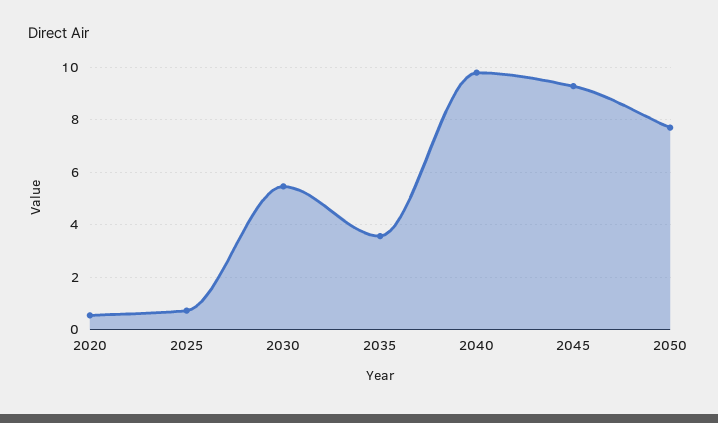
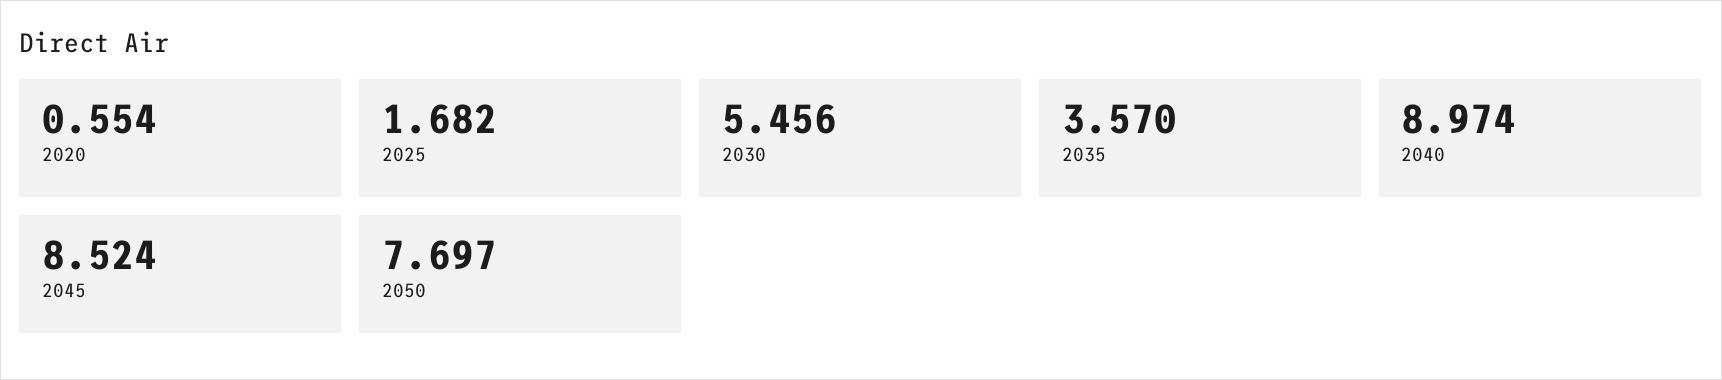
2025: 0.75 -> 1.682
2040: 9.75 -> 8.974
2045: 9.25 -> 8.524

